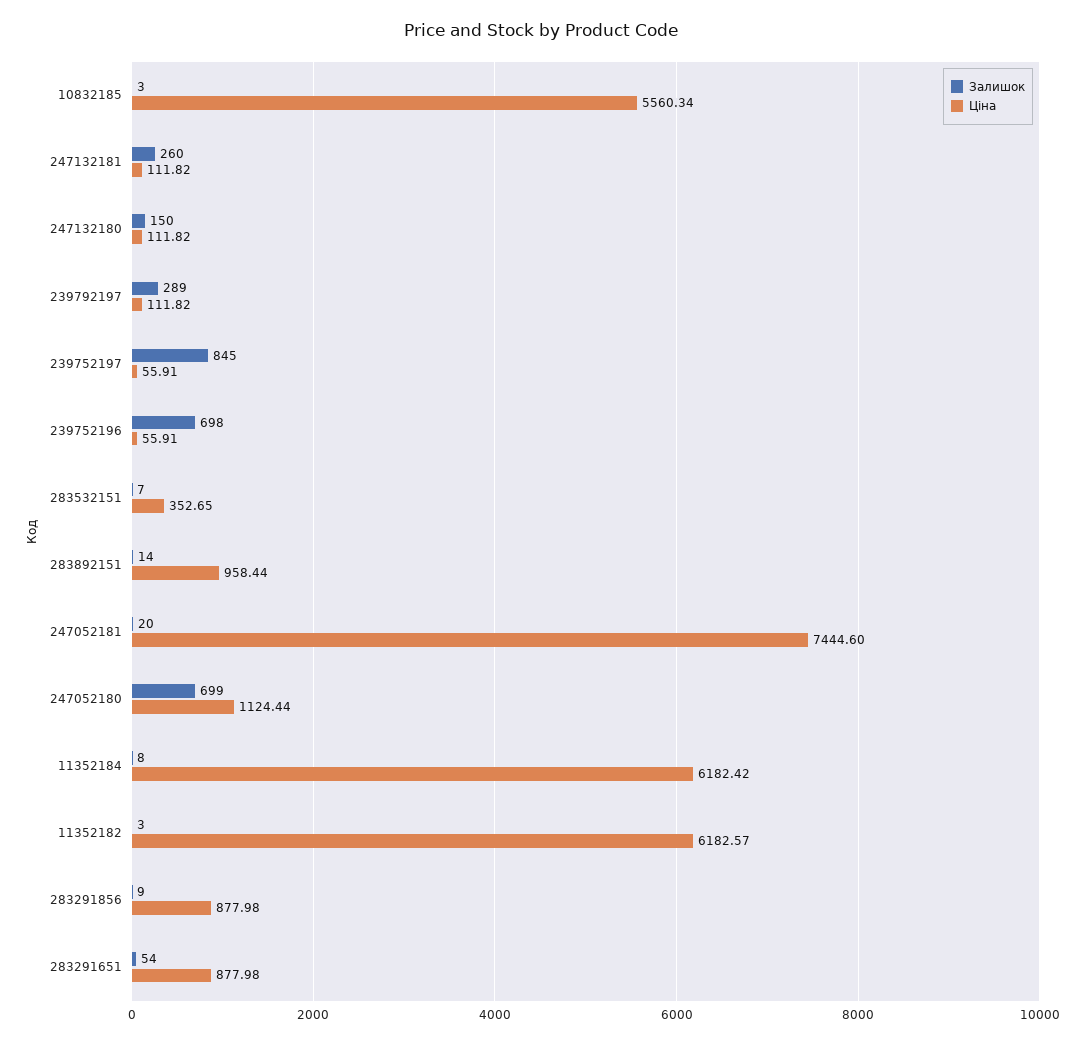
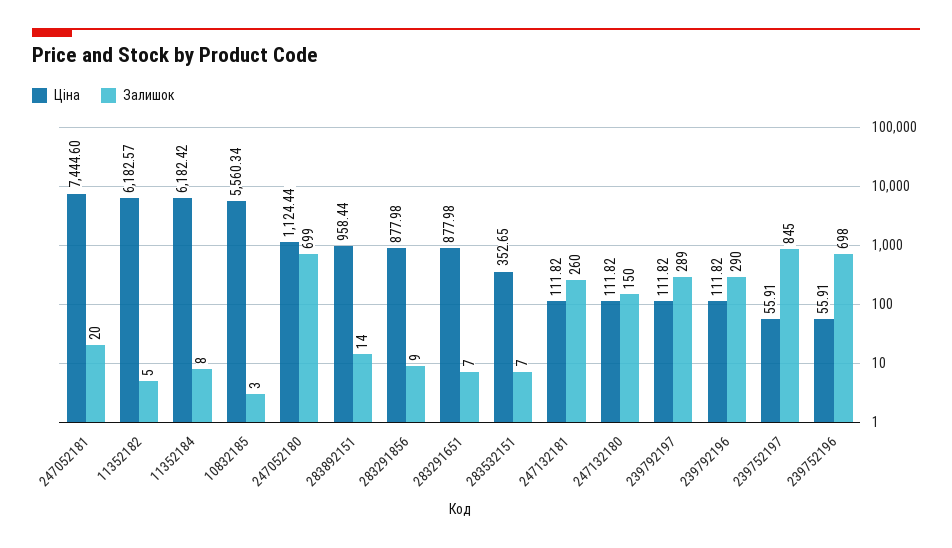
Залишок, 11352182: 3 -> 5
Залишок, 283291651: 54 -> 7
Ціна, 239792196: none -> 111.82
Залишок, 239792196: none -> 290

